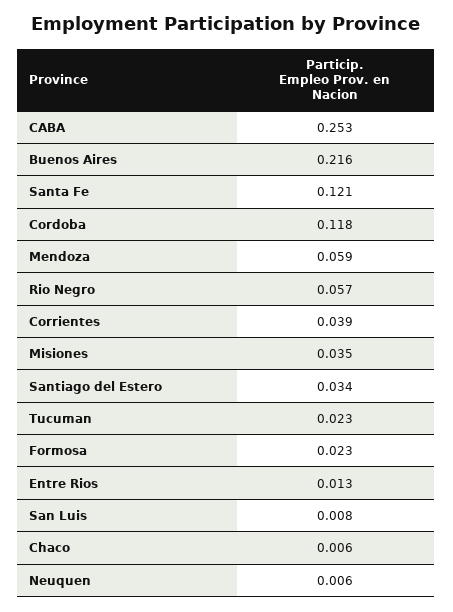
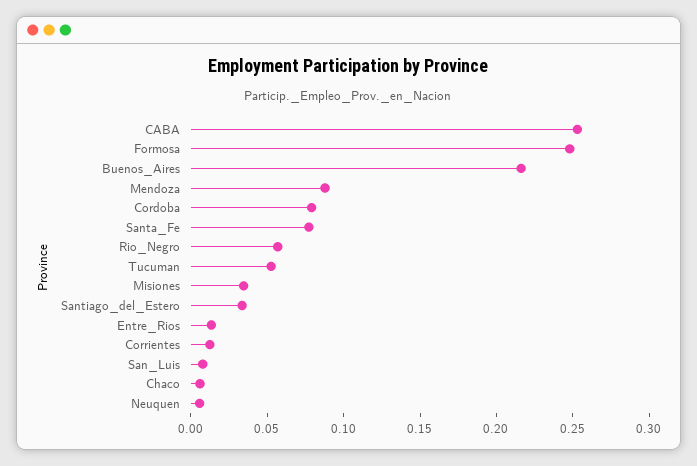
Santa Fe: 0.121 -> 0.08
Cordoba: 0.118 -> 0.08
Mendoza: 0.059 -> 0.09
Corrientes: 0.039 -> 0.01
Tucuman: 0.023 -> 0.05
Formosa: 0.023 -> 0.25

